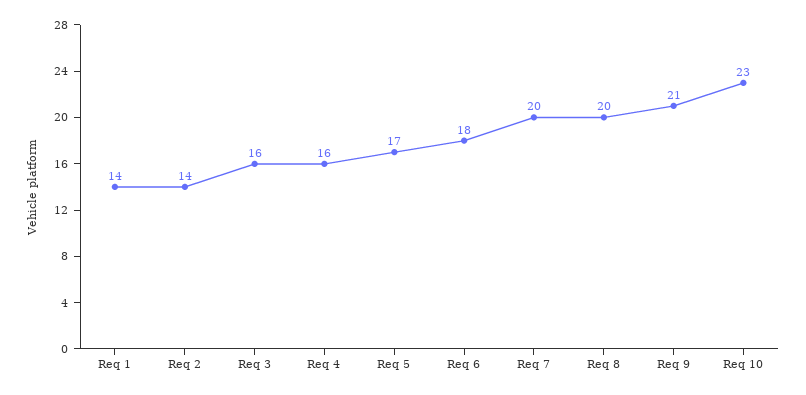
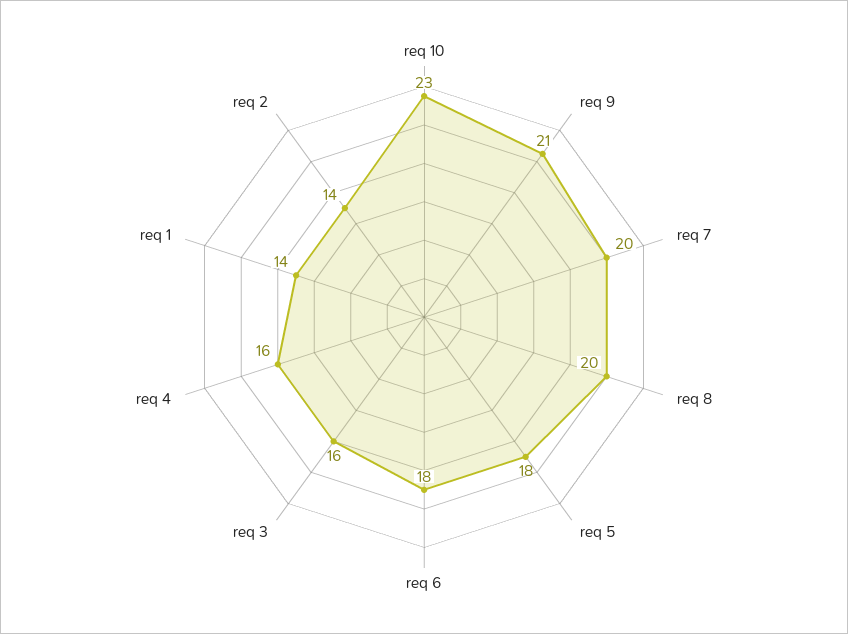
Req 5: 17 -> 18

